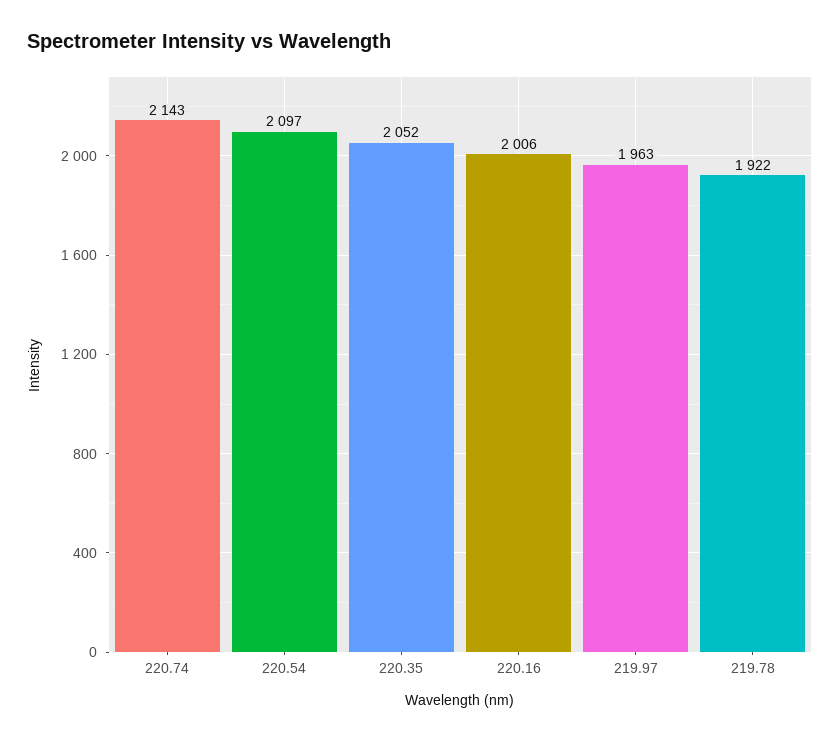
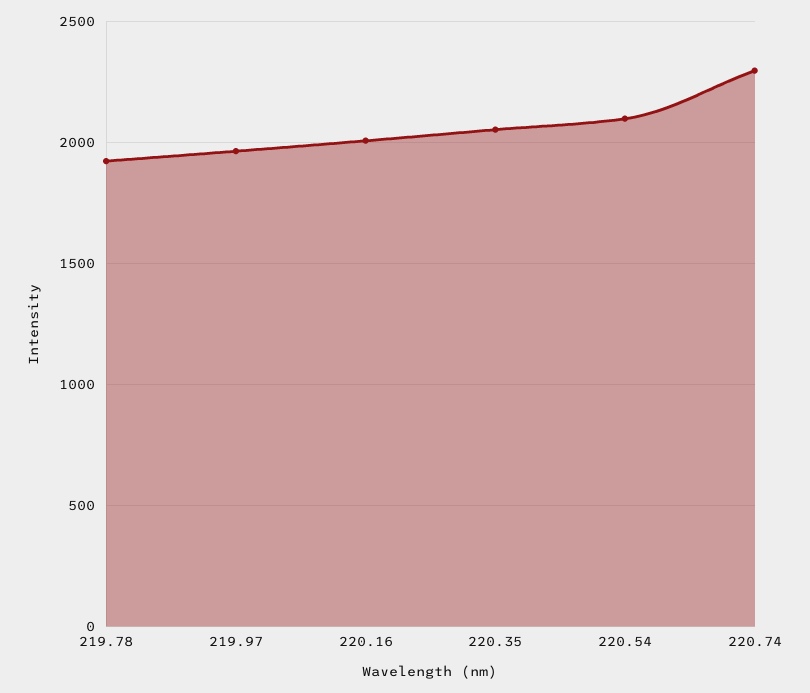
220.74: 2143 -> 2300

